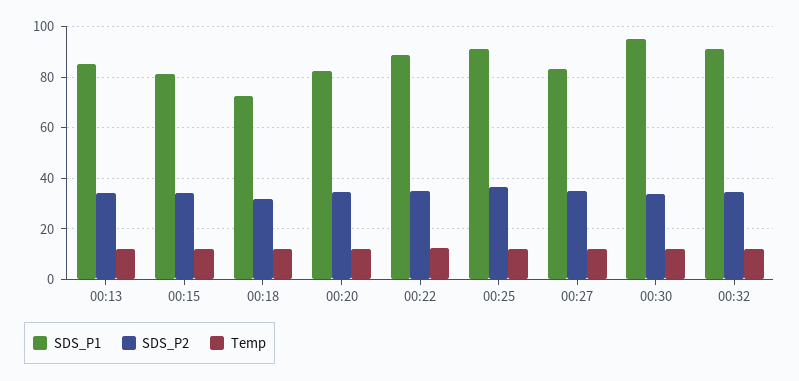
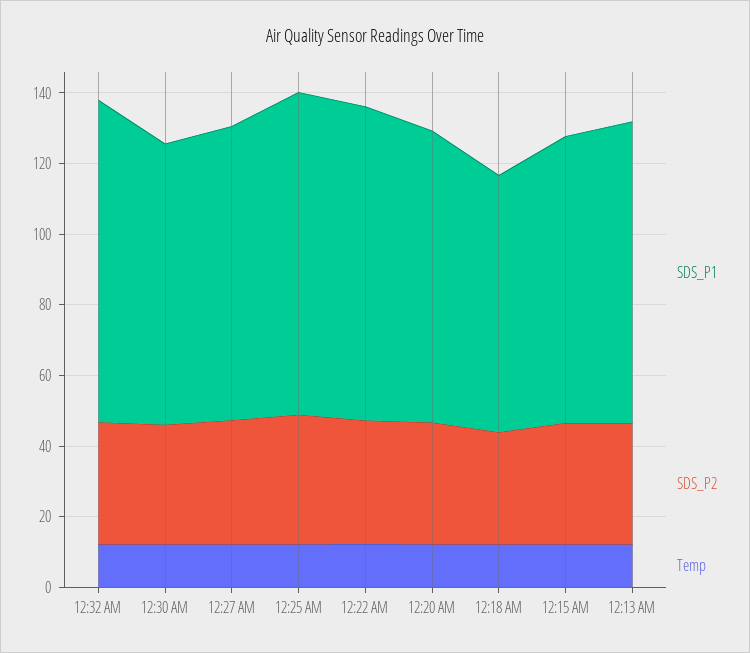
SDS_P1, 00:30: 95 -> 80

